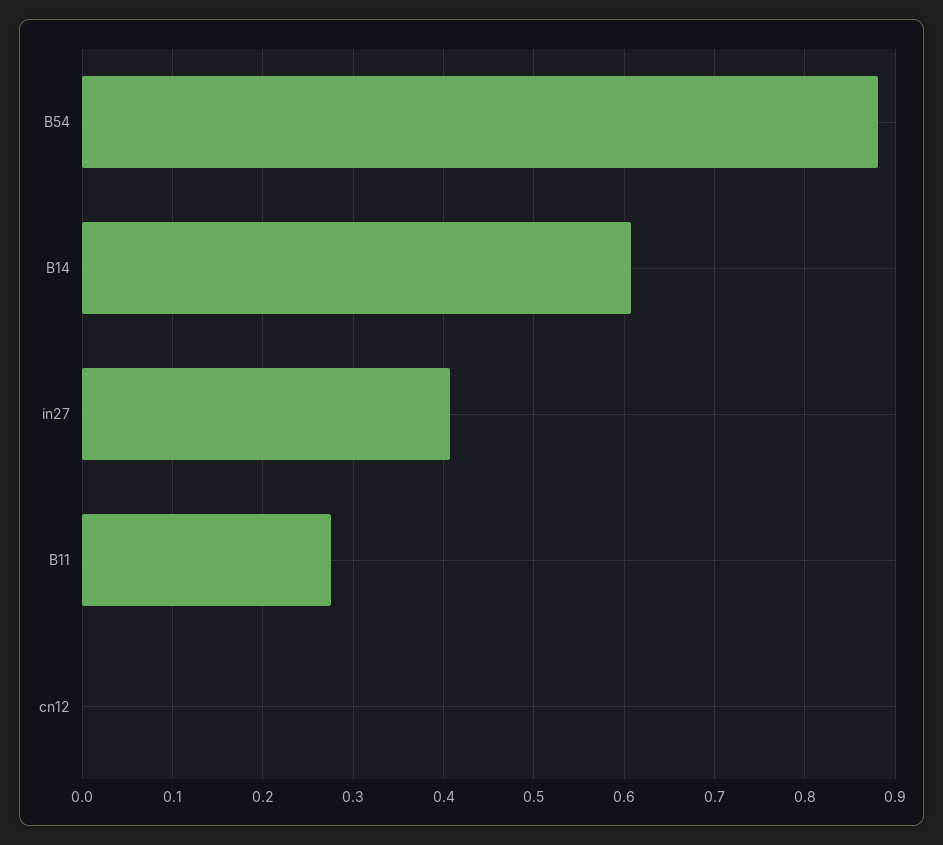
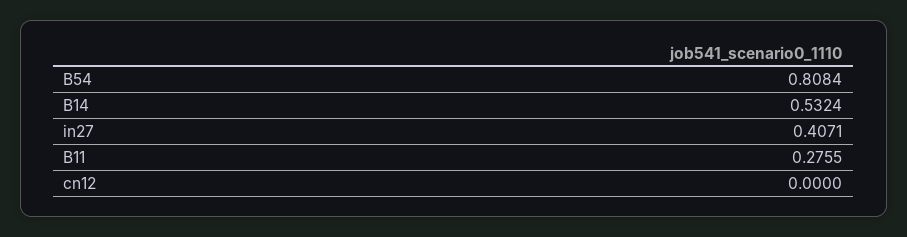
B54: 0.88 -> 0.8084
B14: 0.61 -> 0.5324

